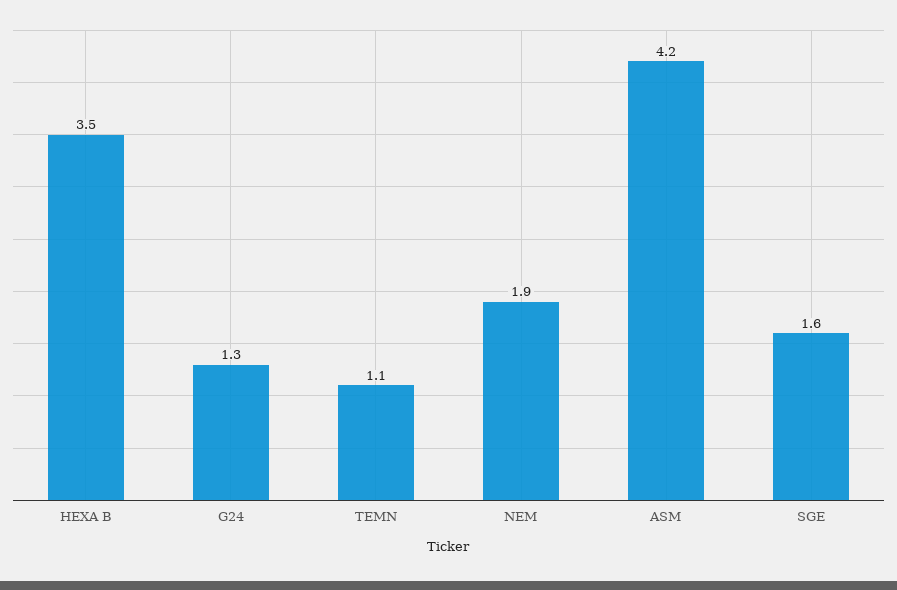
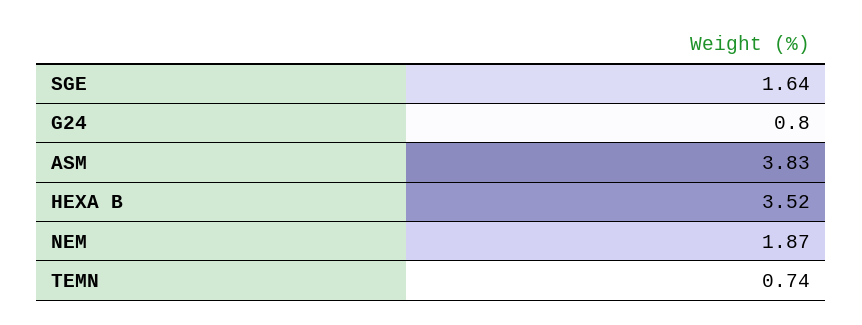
G24: 1.3 -> 0.8
TEMN: 1.1 -> 0.74
ASM: 4.2 -> 3.83

